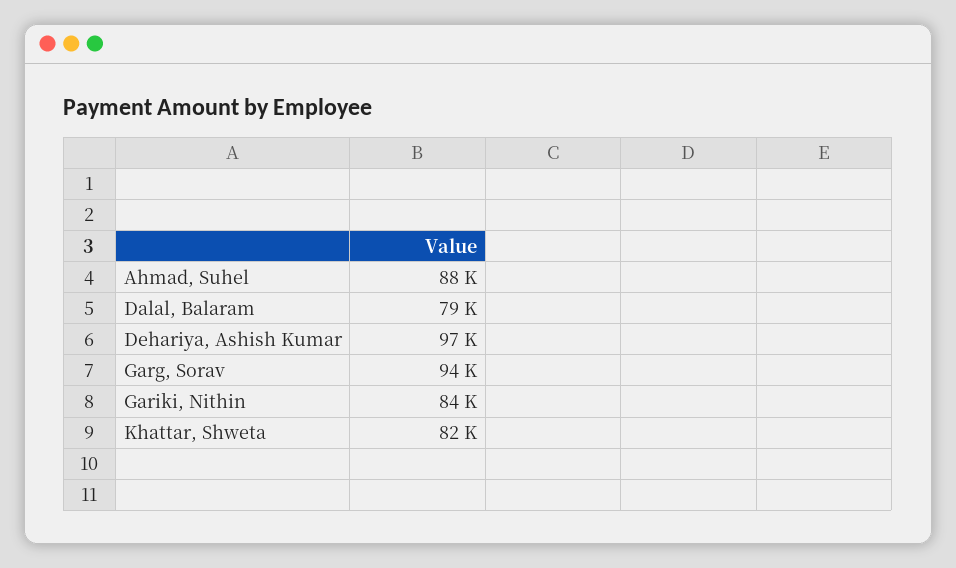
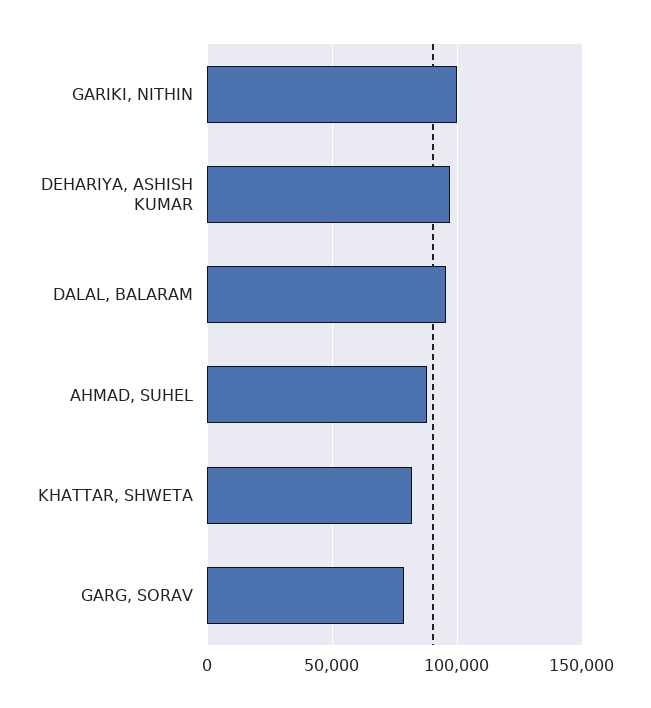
Dalal, Balaram: 79000 -> 95000
Garg, Sorav: 94000 -> 80000
Gariki, Nithin: 84000 -> 100000

